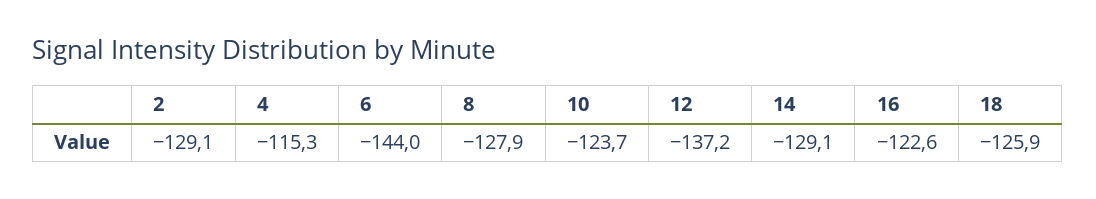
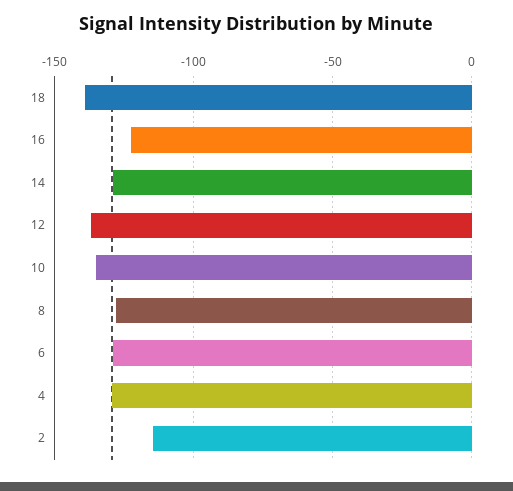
2: -129.1 -> -115
4: -115.3 -> -130
6: -144 -> -130
10: -123.7 -> -135
18: -125.9 -> -140

